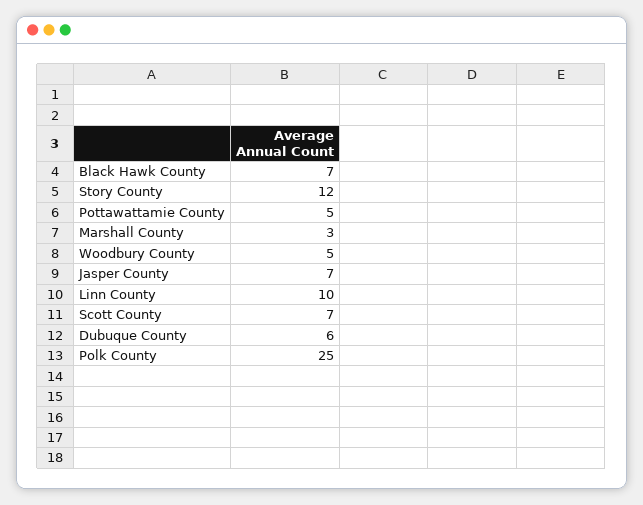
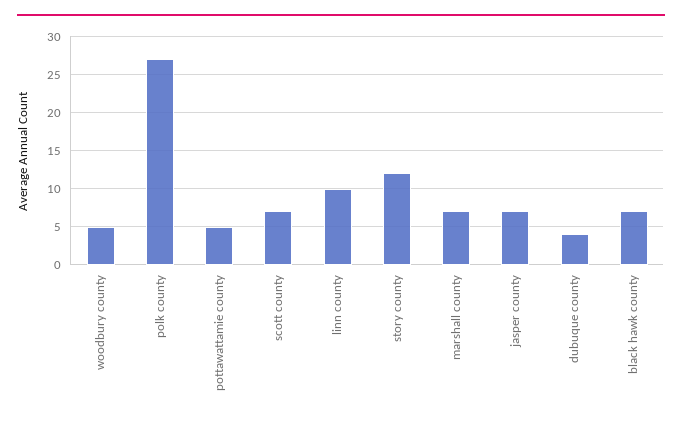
Marshall County: 3 -> 7
Dubuque County: 6 -> 4
Polk County: 25 -> 27

